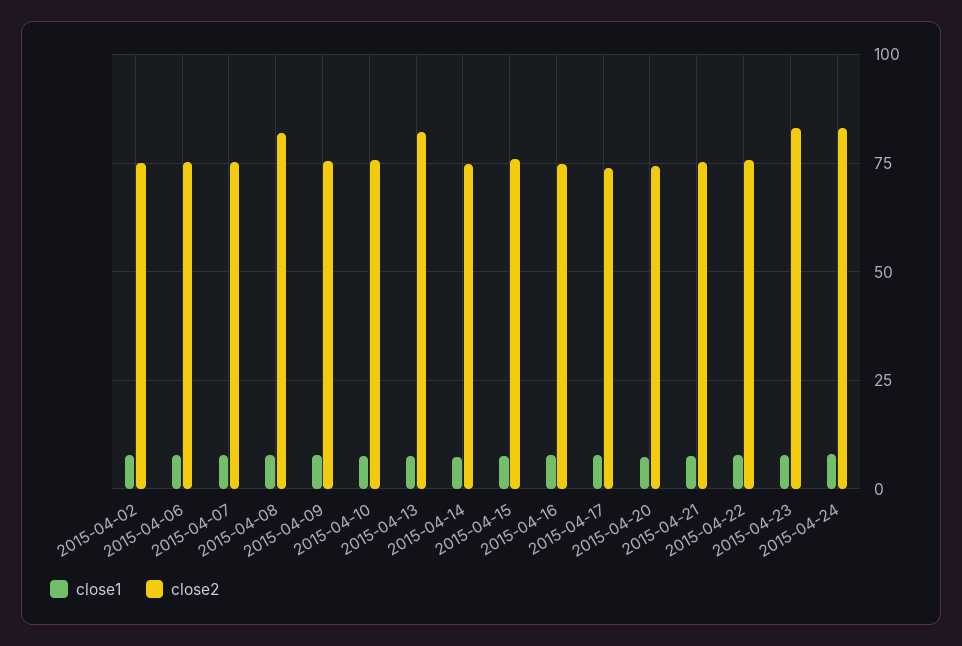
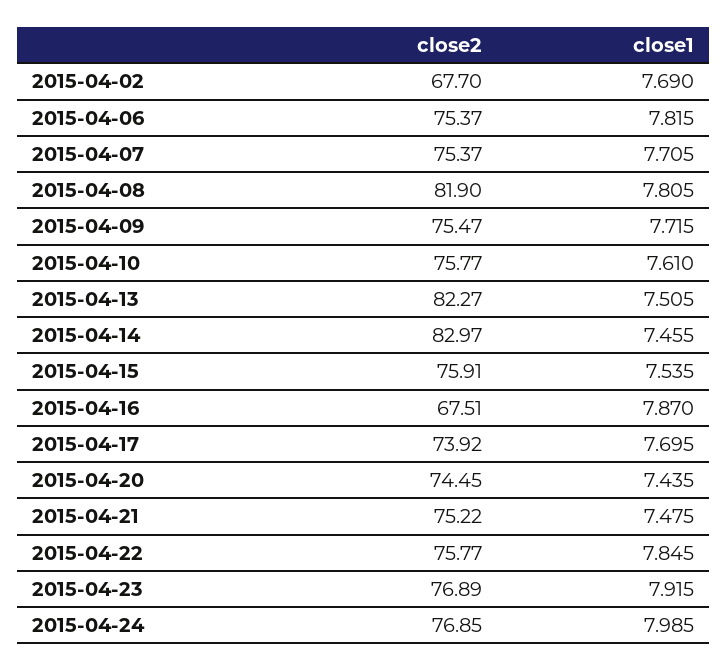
close2, 2015-04-02: 75 -> 67.7
close2, 2015-04-14: 75 -> 82.97
close2, 2015-04-16: 75 -> 67.51
close2, 2015-04-23: 82.5 -> 76.89
close2, 2015-04-24: 82.5 -> 76.85

